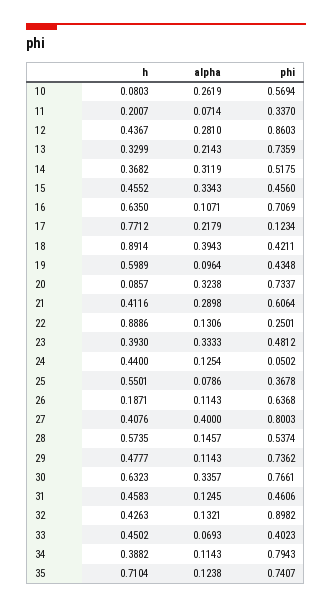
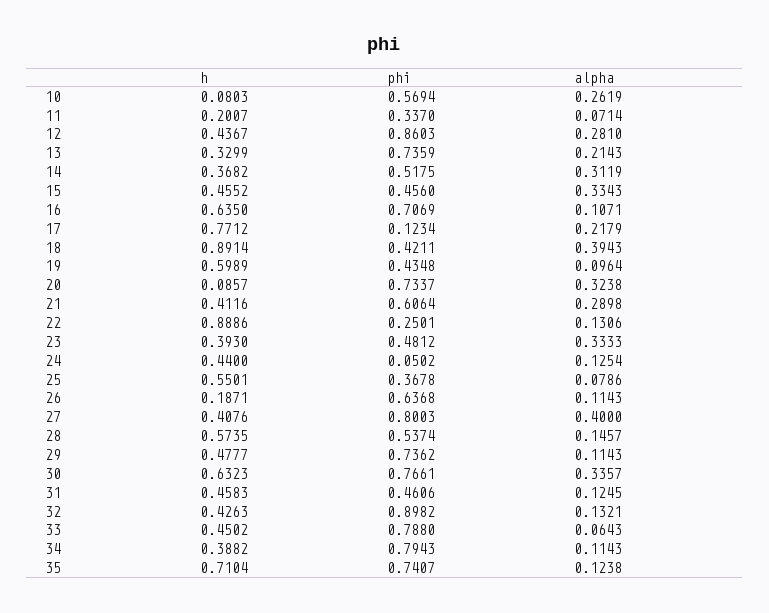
alpha, 33: 0.0693 -> 0.0643
phi, 33: 0.4023 -> 0.788

